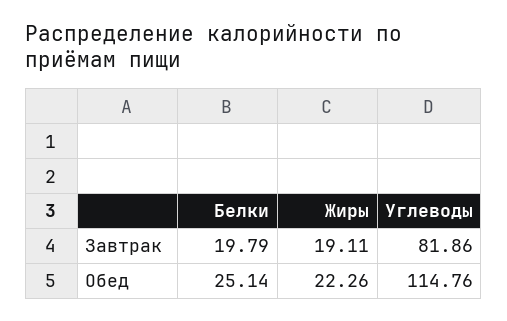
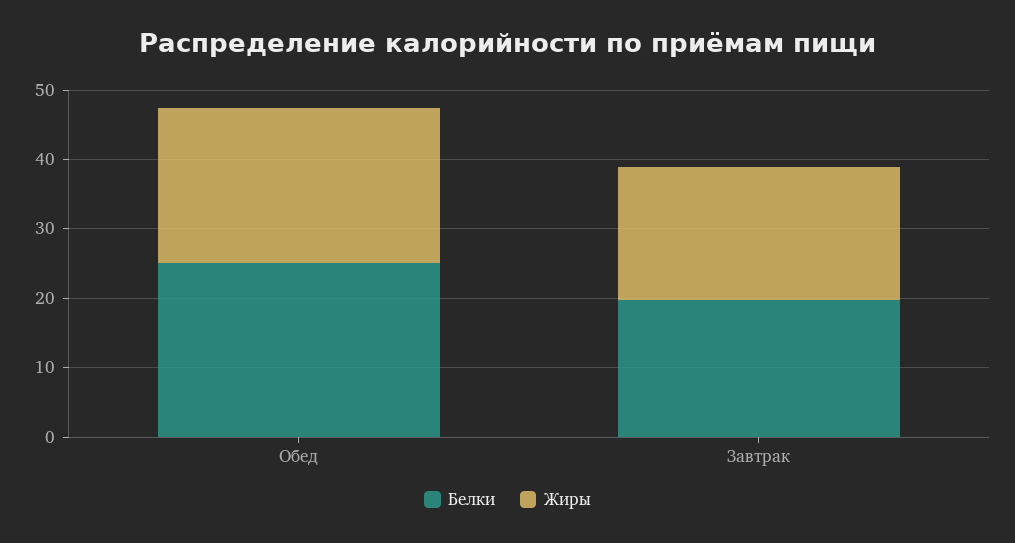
Углеводы, Завтрак: 81.86 -> none
Углеводы, Обед: 114.76 -> none

